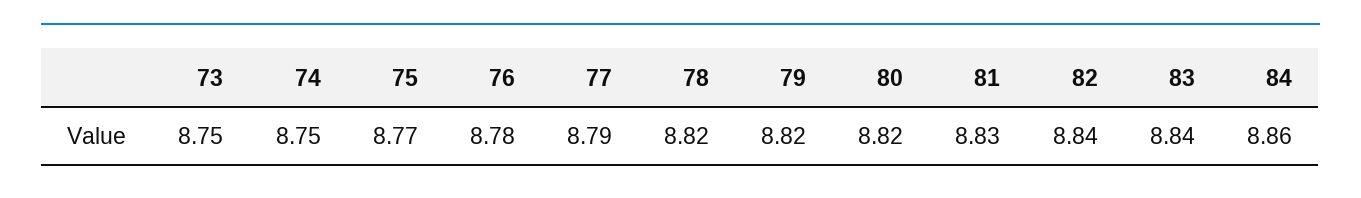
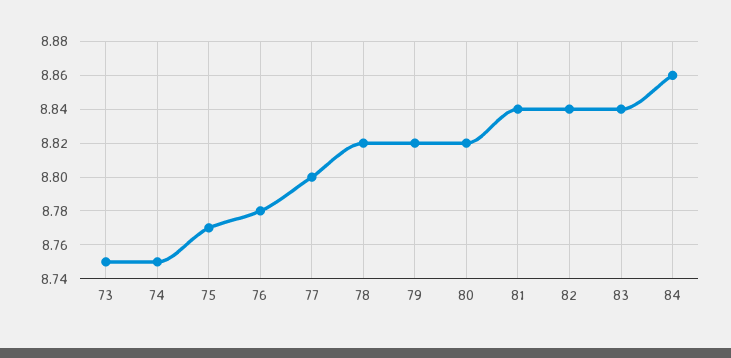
77: 8.79 -> 8.8
81: 8.83 -> 8.84

